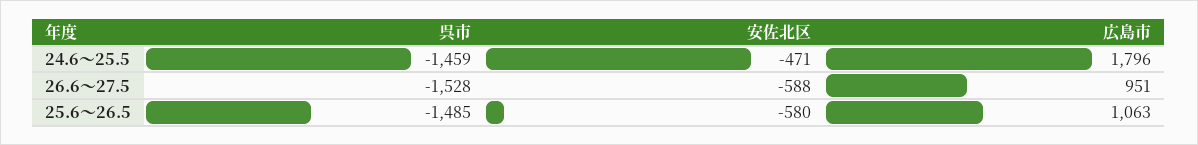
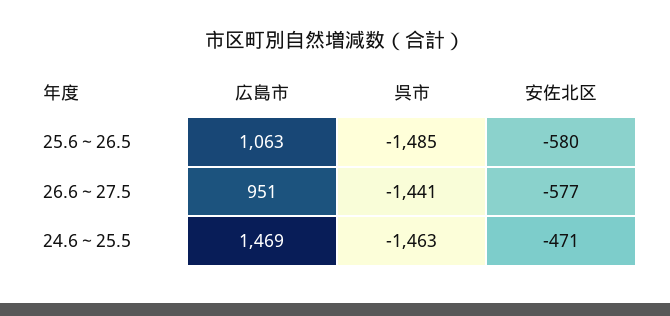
呉市, 24.6～25.5: -1459 -> -1463
広島市, 24.6～25.5: 1796 -> 1469
呉市, 26.6～27.5: -1528 -> -1441
安佐北区, 26.6～27.5: -588 -> -577

